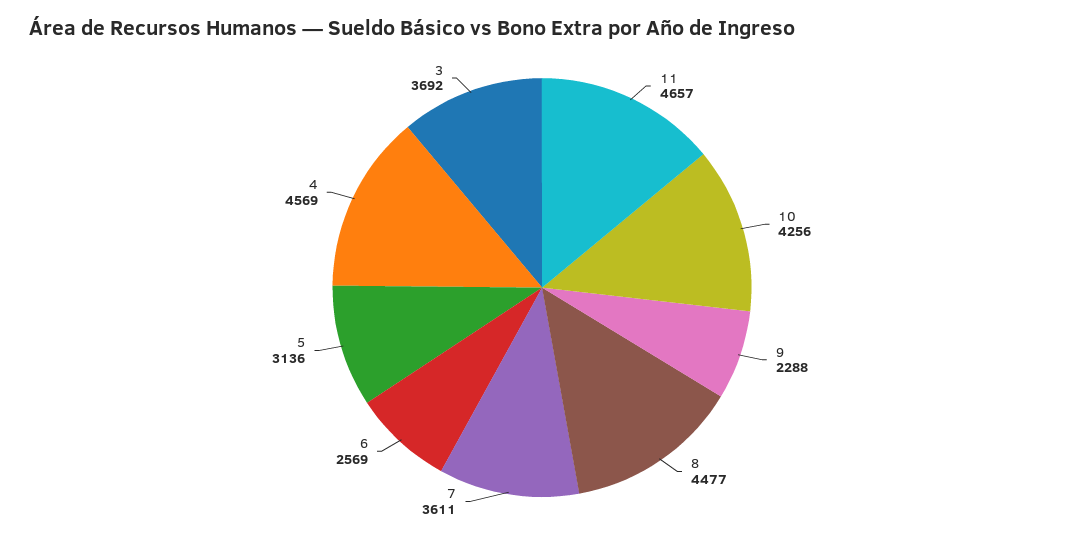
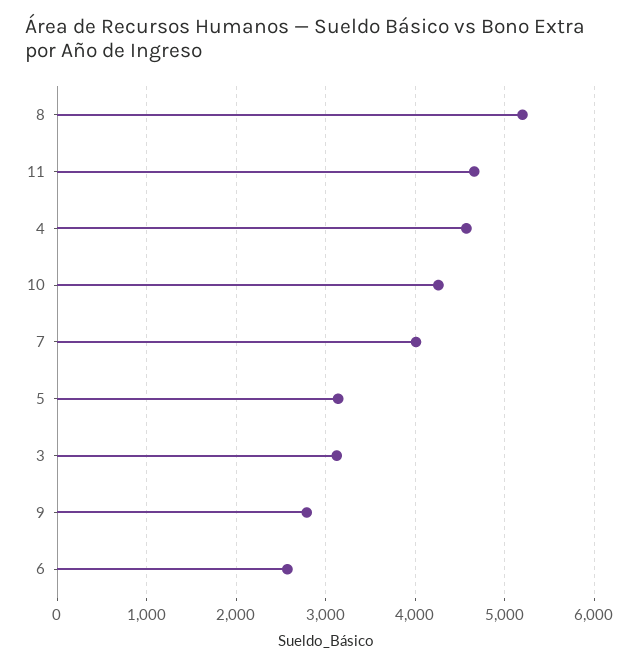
9: 2288 -> 2800
8: 4477 -> 5200
7: 3611 -> 4000
3: 3692 -> 3100

